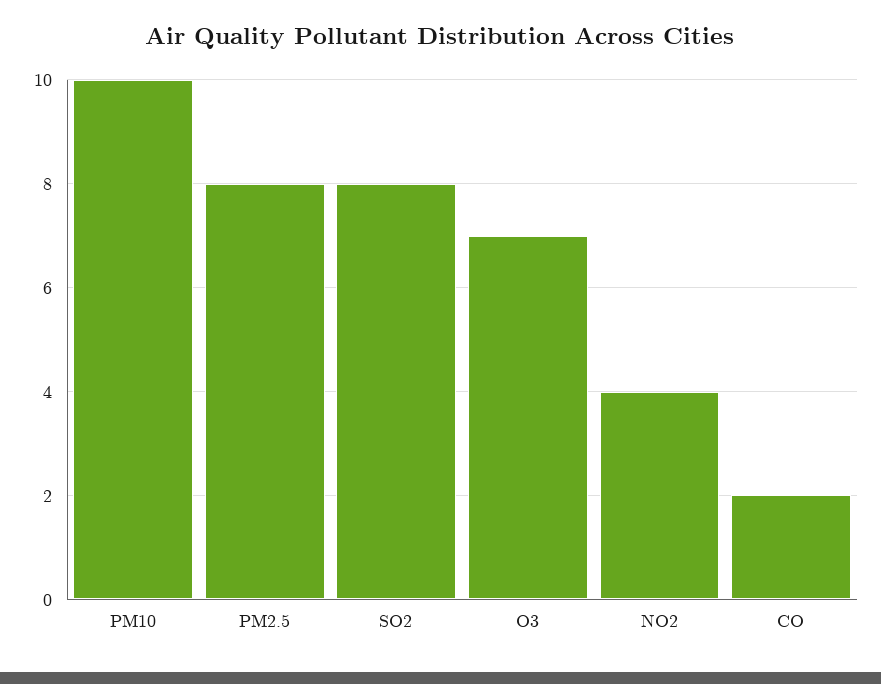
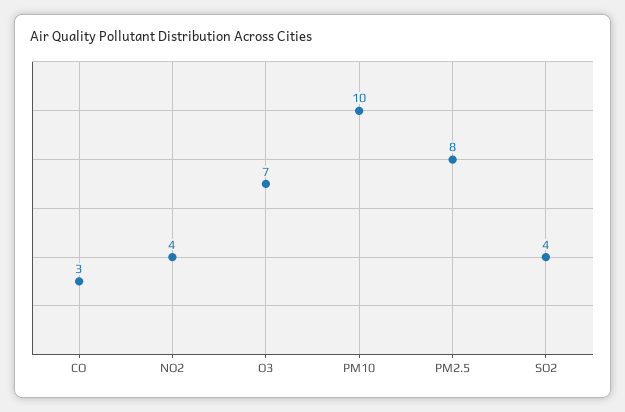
SO2: 8 -> 4
CO: 2 -> 3

